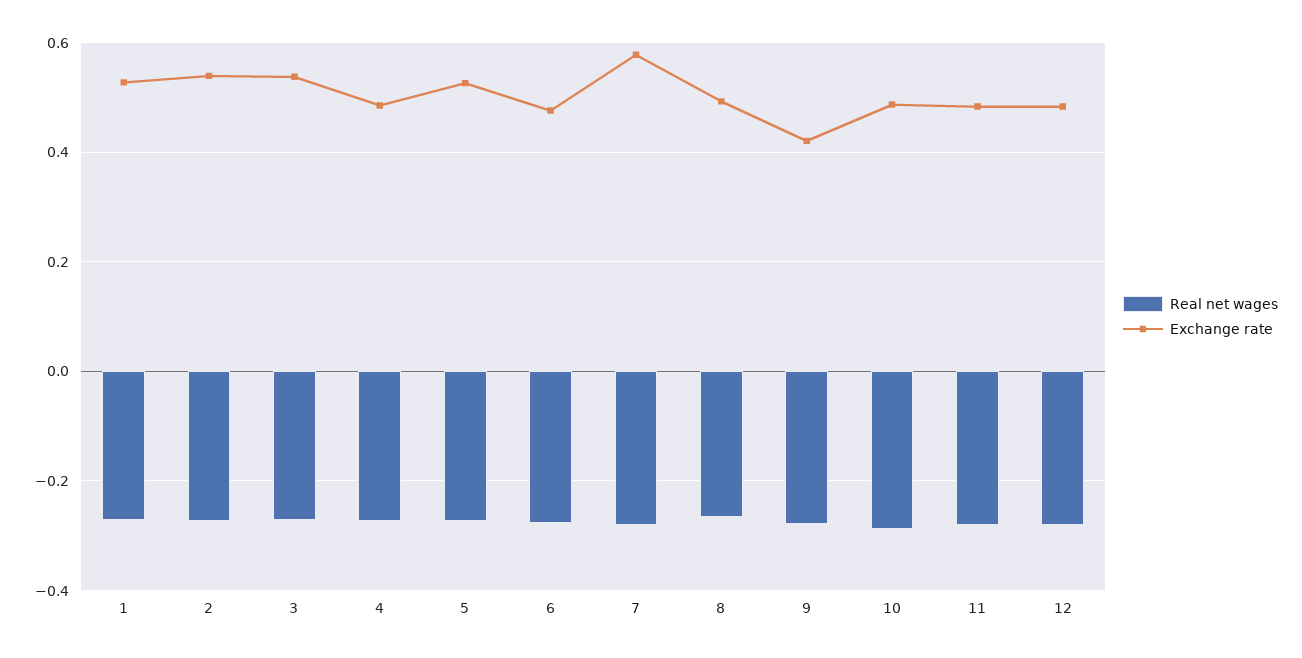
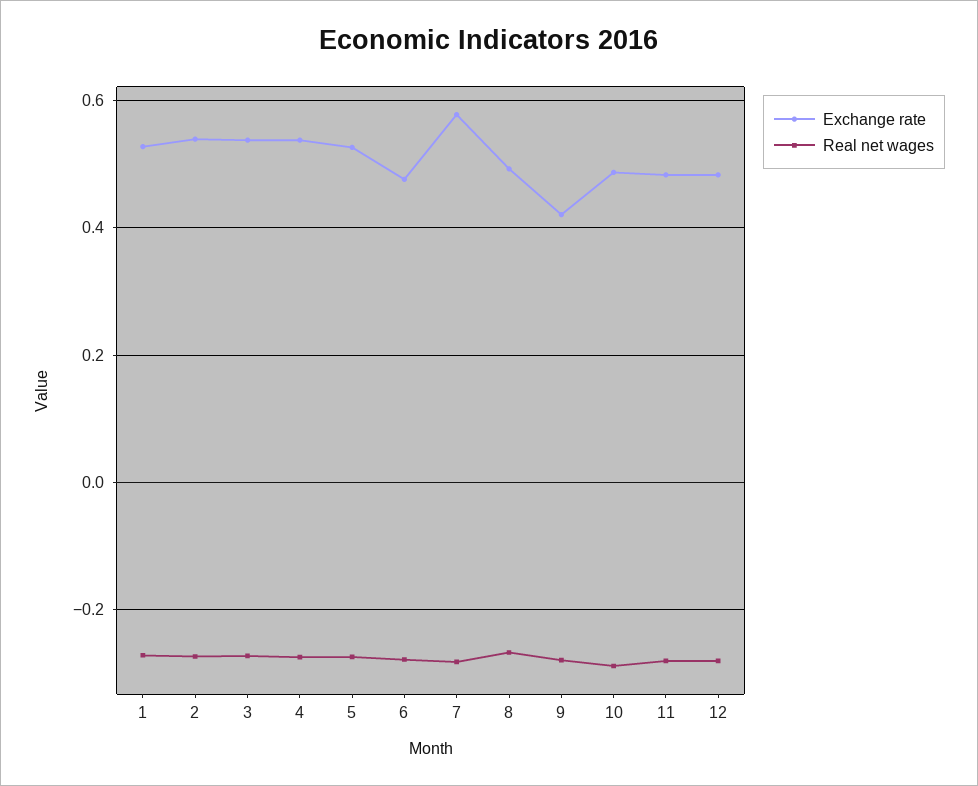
Exchange rate, 4: 0.48 -> 0.54

